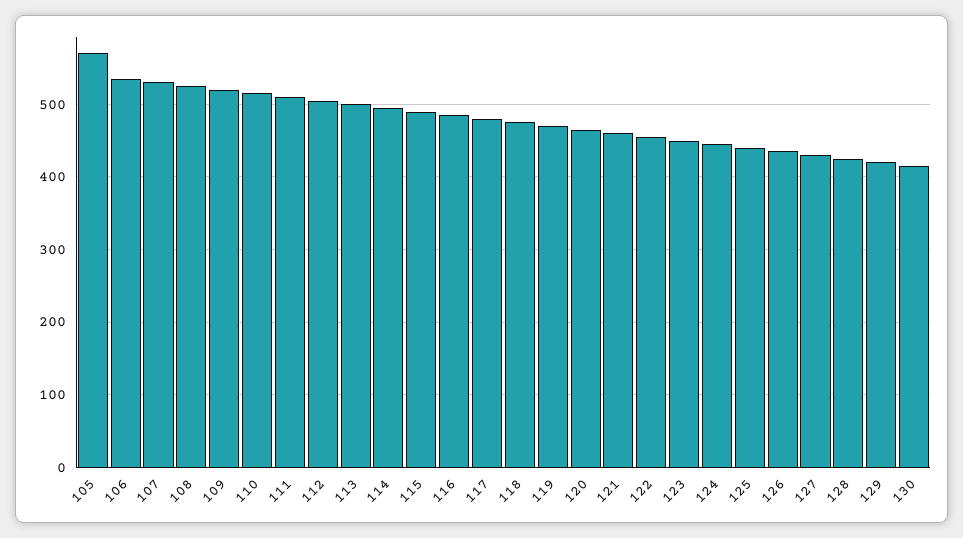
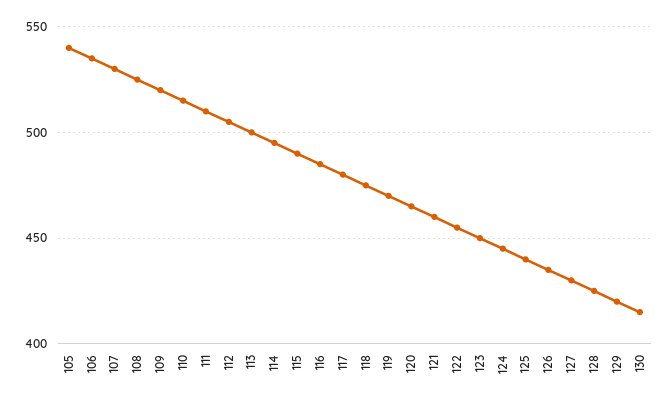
105: 570 -> 540

